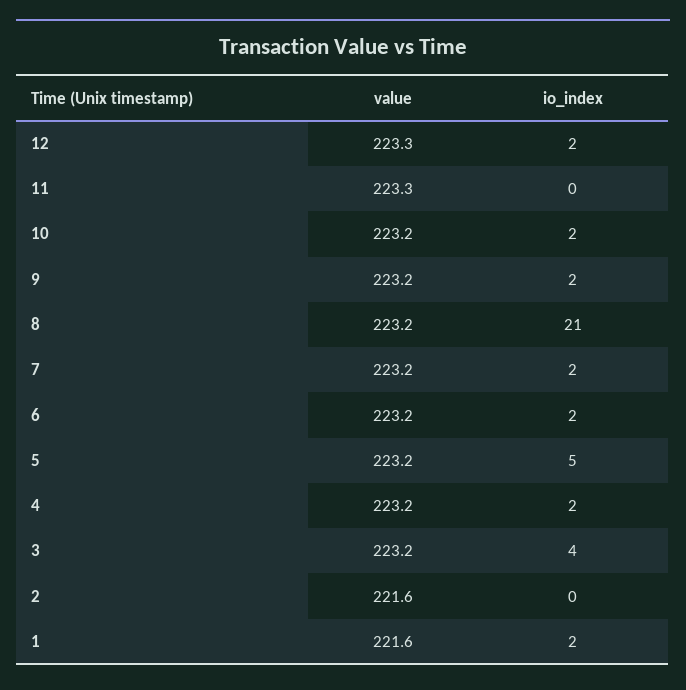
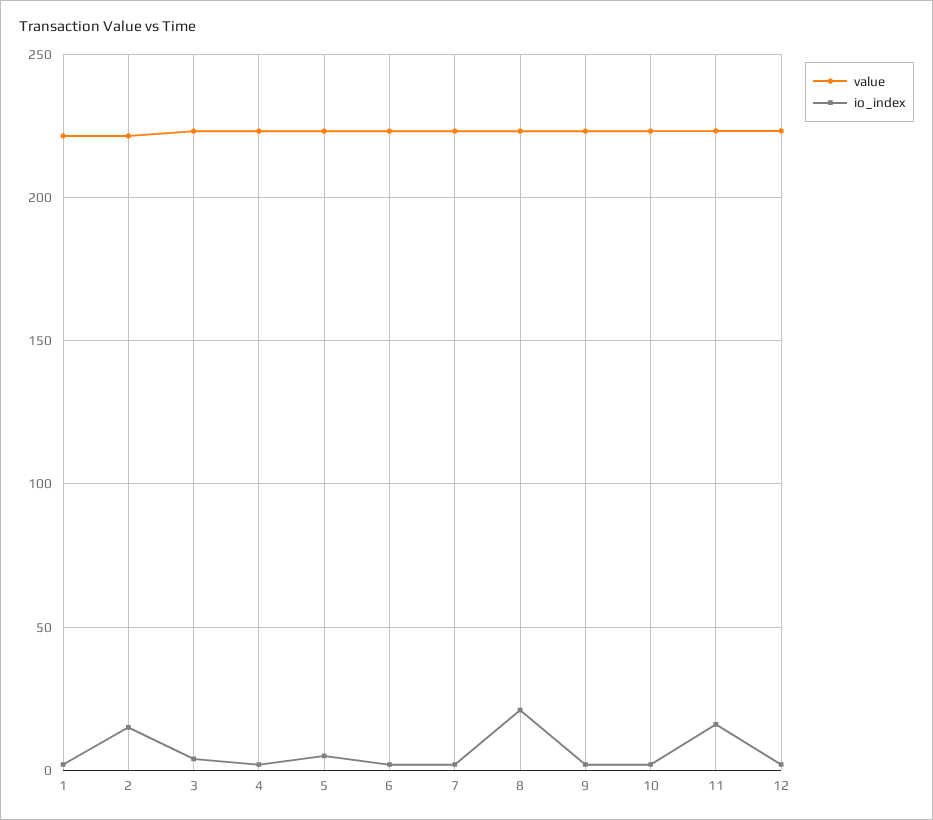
io_index, 11: 0 -> 15
io_index, 2: 0 -> 15

